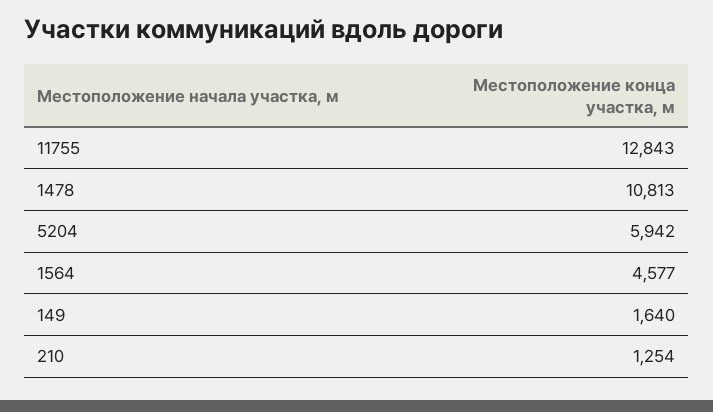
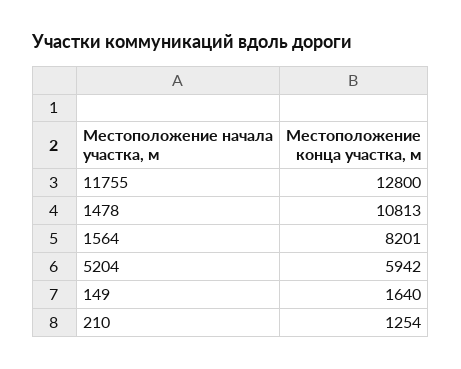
11755: 12843 -> 12800
1564: 4577 -> 8201

